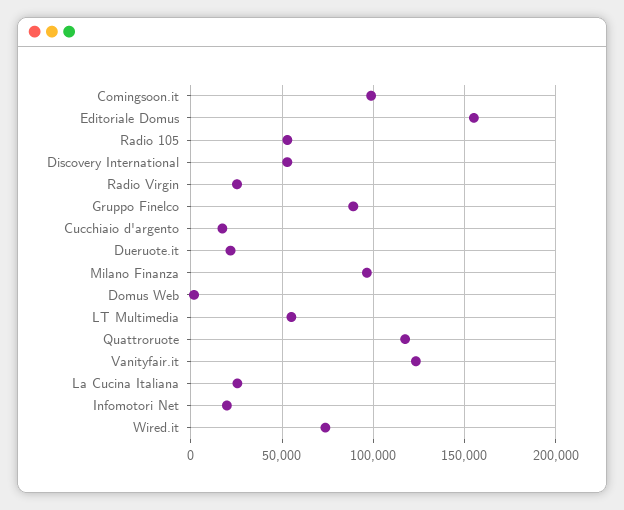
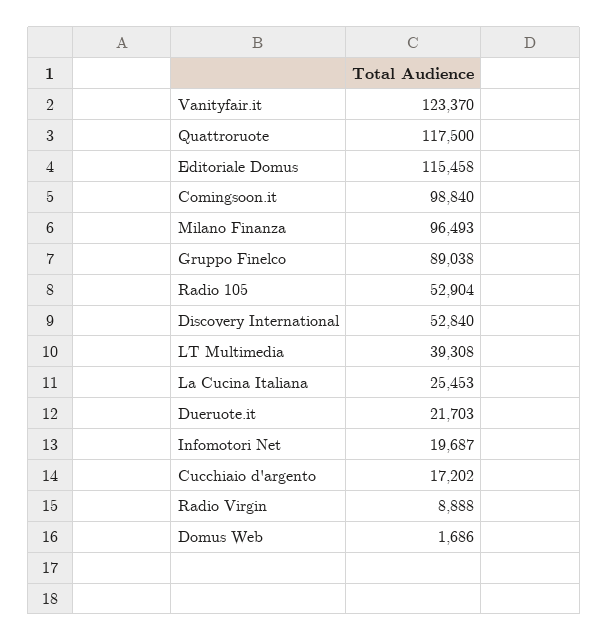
Editoriale Domus: 155000 -> 115458
Radio Virgin: 25000 -> 8888
LT Multimedia: 55000 -> 39308
Wired.it: 75000 -> none

